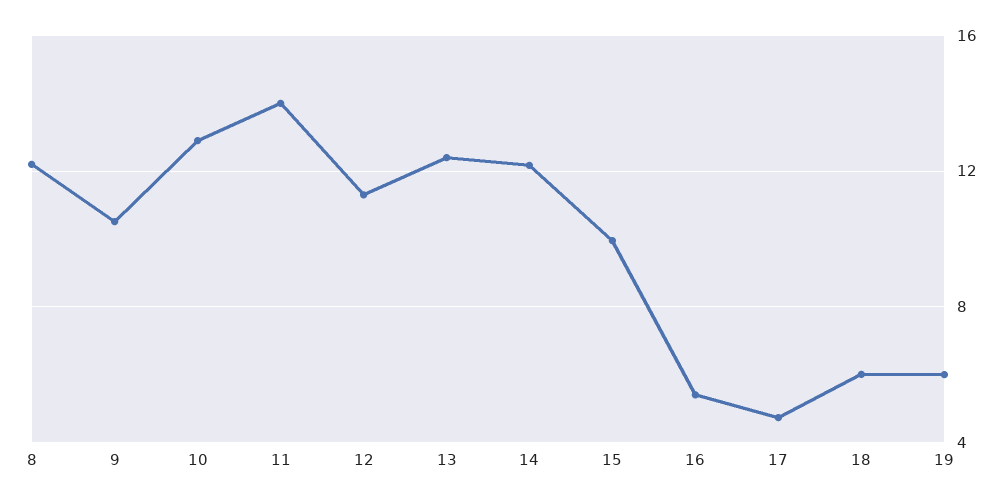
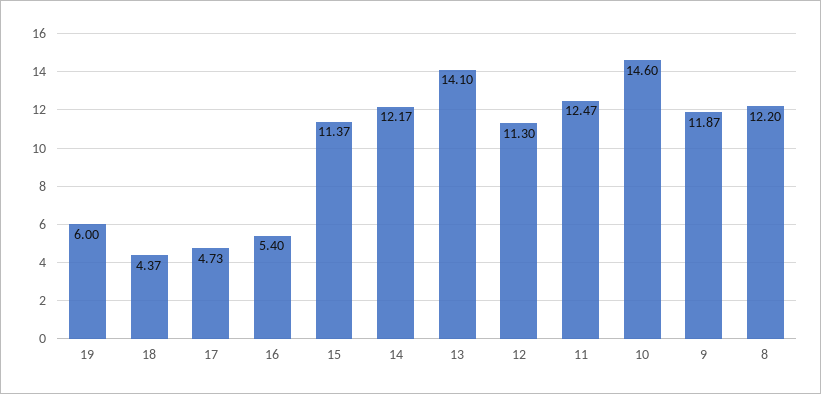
9: 10.5 -> 11.87
10: 13 -> 14.6
11: 14 -> 12.47
13: 12.5 -> 14.1
15: 10 -> 11.37
18: 6 -> 4.37

